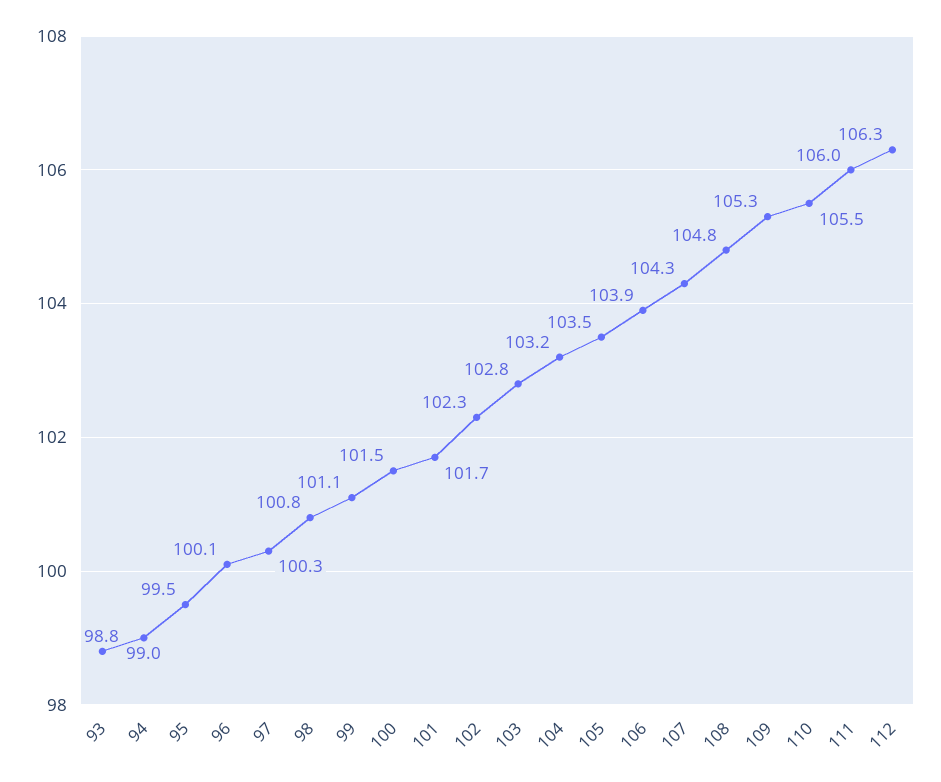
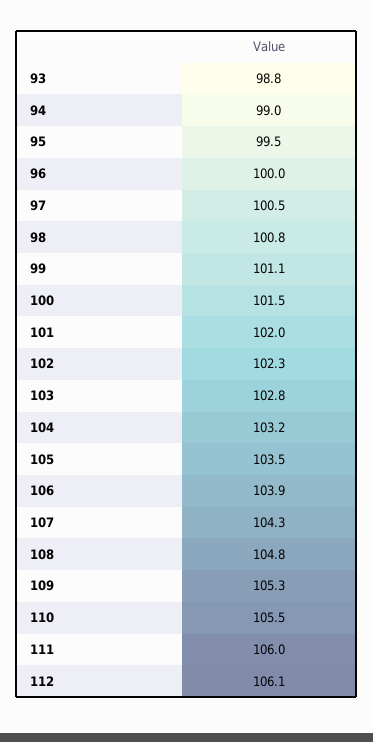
96: 100.1 -> 100
97: 100.3 -> 100.5
101: 101.7 -> 102
112: 106.3 -> 106.1

